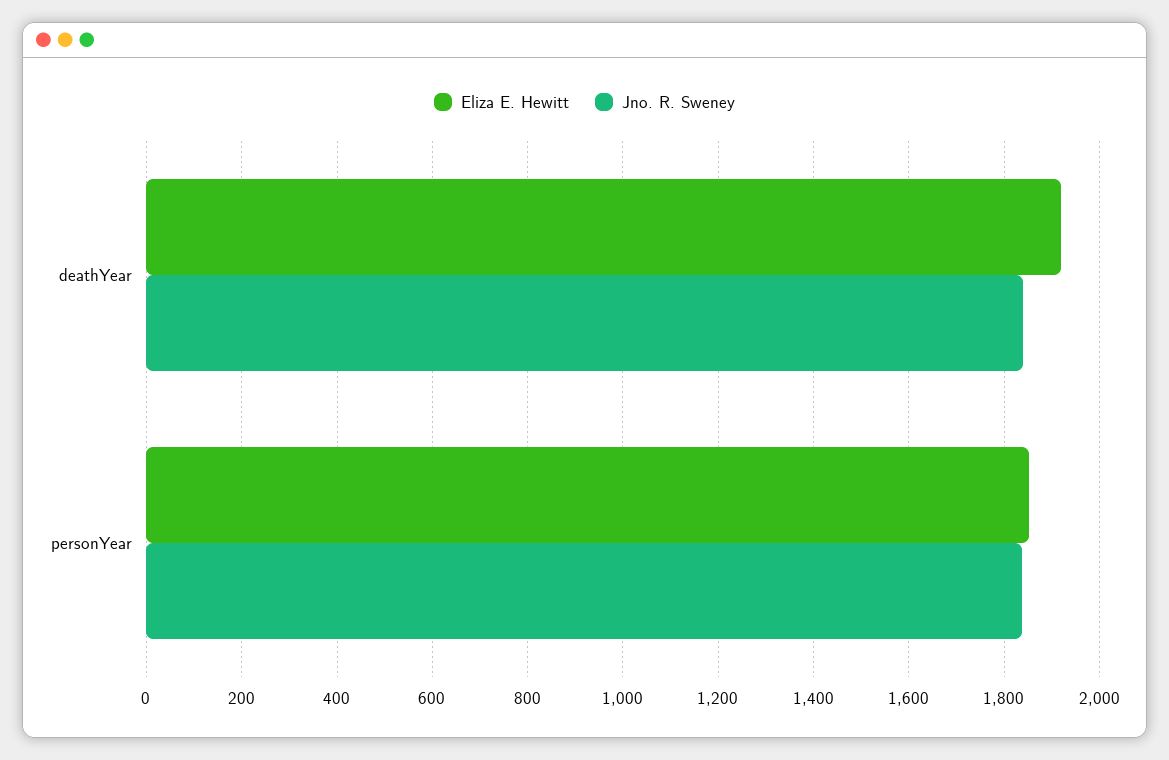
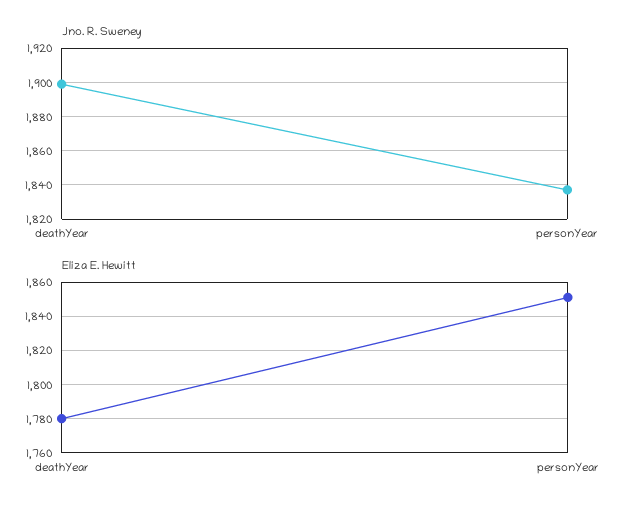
Eliza E. Hewitt, deathYear: 1920 -> 1780
Jno. R. Sweney, deathYear: 1840 -> 1900

